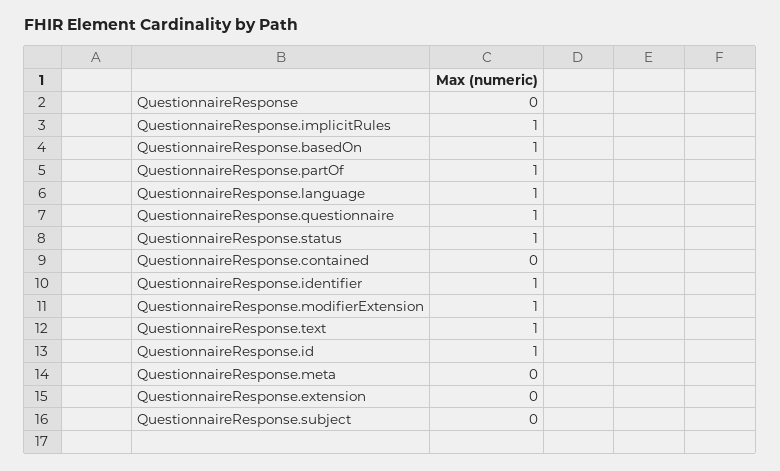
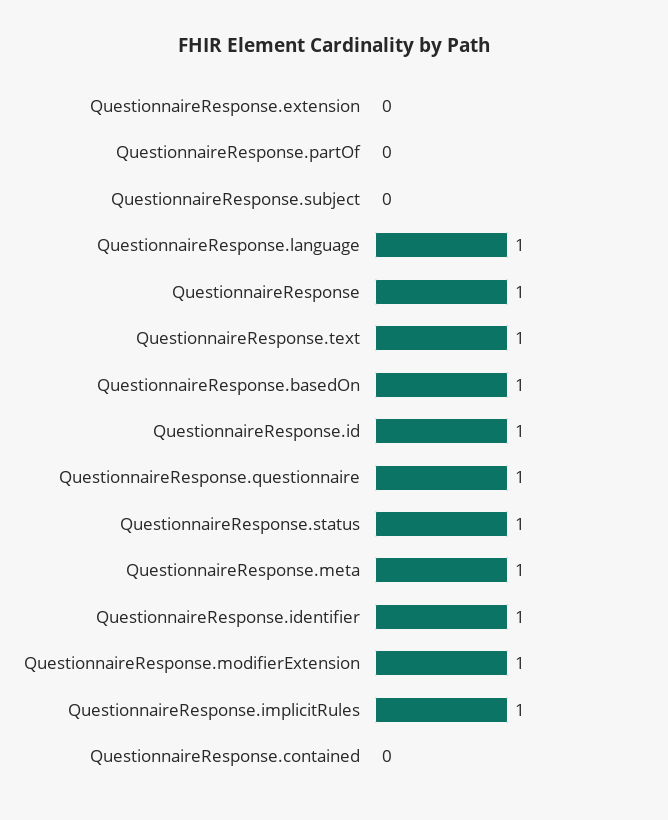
QuestionnaireResponse: 0 -> 1
QuestionnaireResponse.partOf: 1 -> 0
QuestionnaireResponse.meta: 0 -> 1

